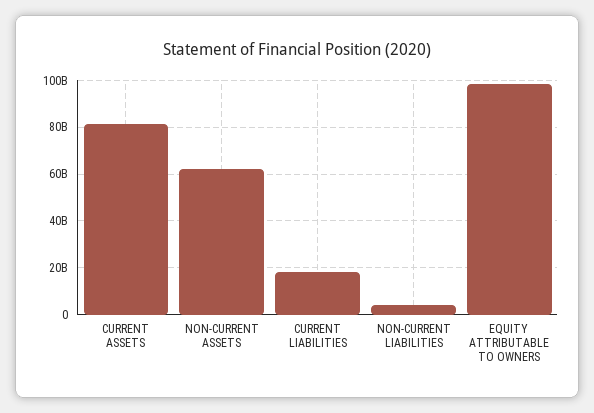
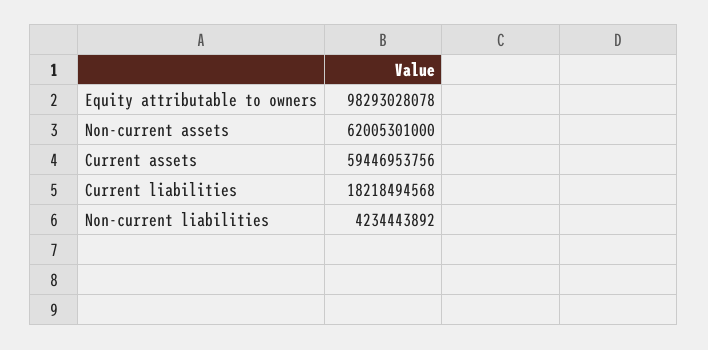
CURRENT ASSETS: 80000000000 -> 59446953756

